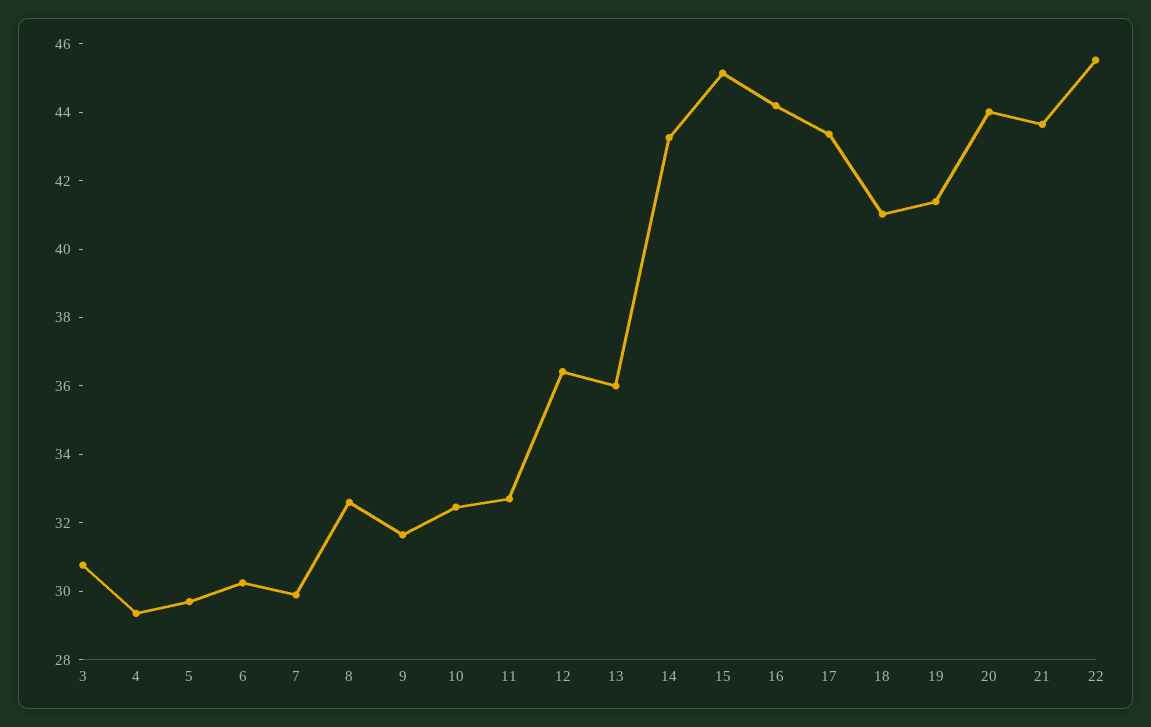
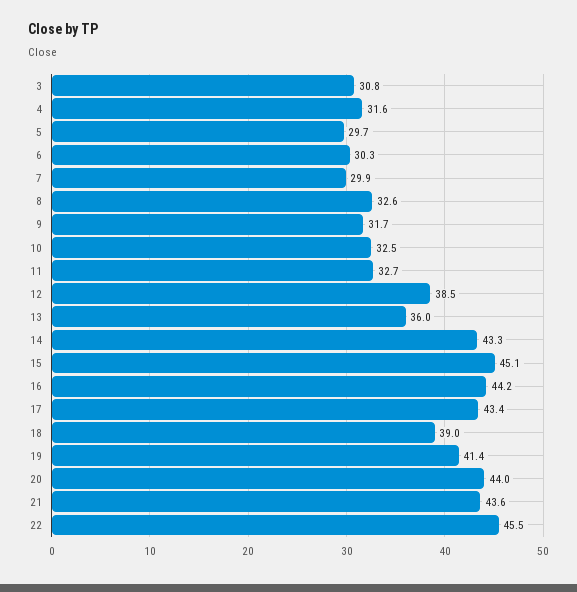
4: 29.5 -> 31.6
12: 36.5 -> 38.5
18: 41 -> 39

